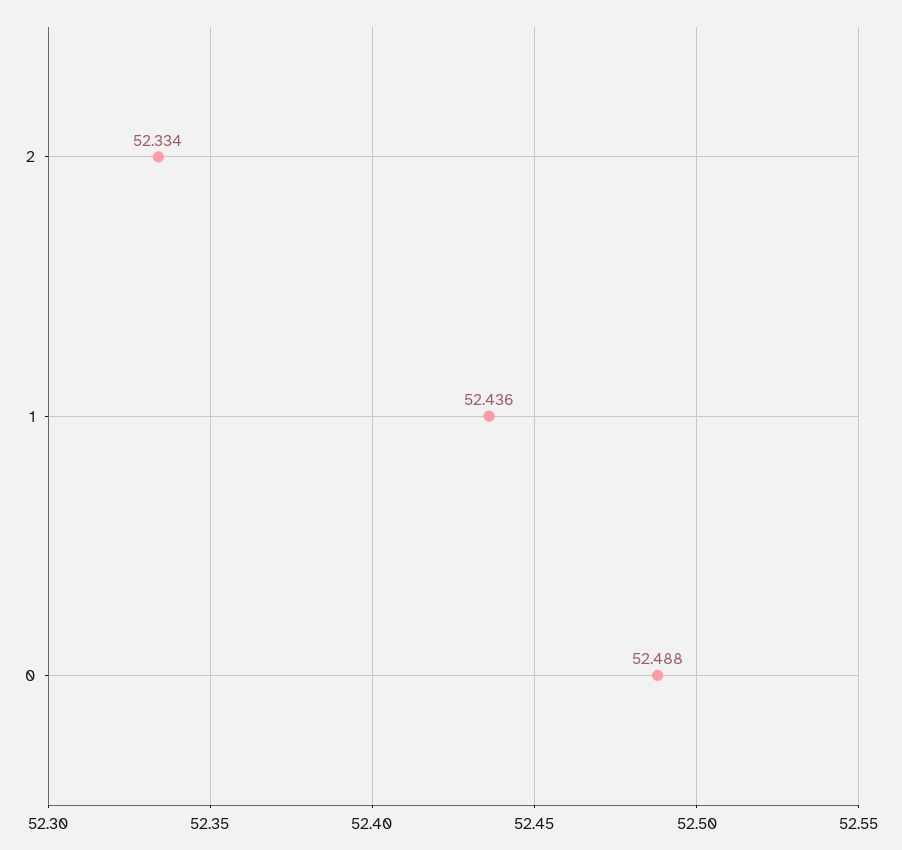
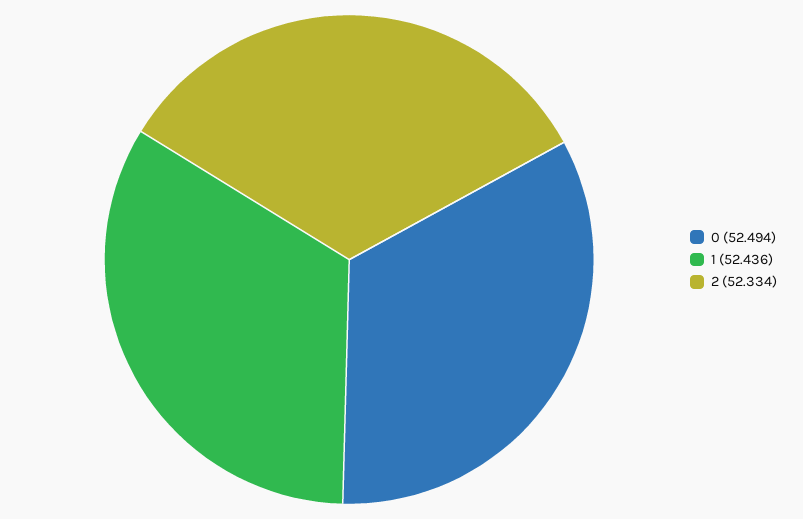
0: 52.488 -> 52.494

